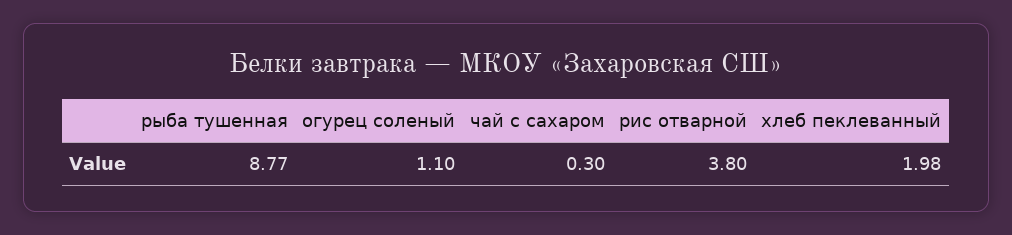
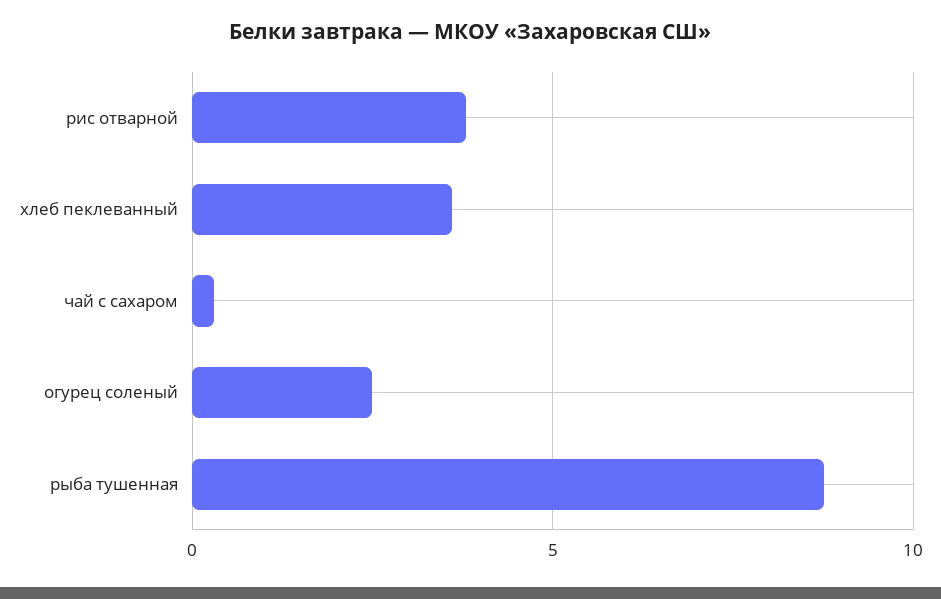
огурец соленый: 1.1 -> 2.5
хлеб пеклеванный: 1.98 -> 3.5

